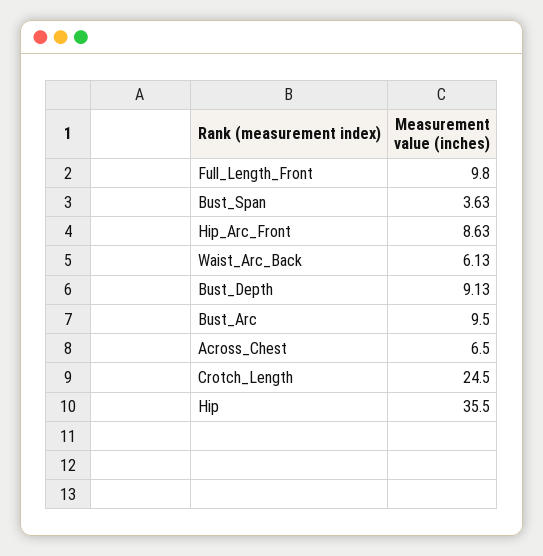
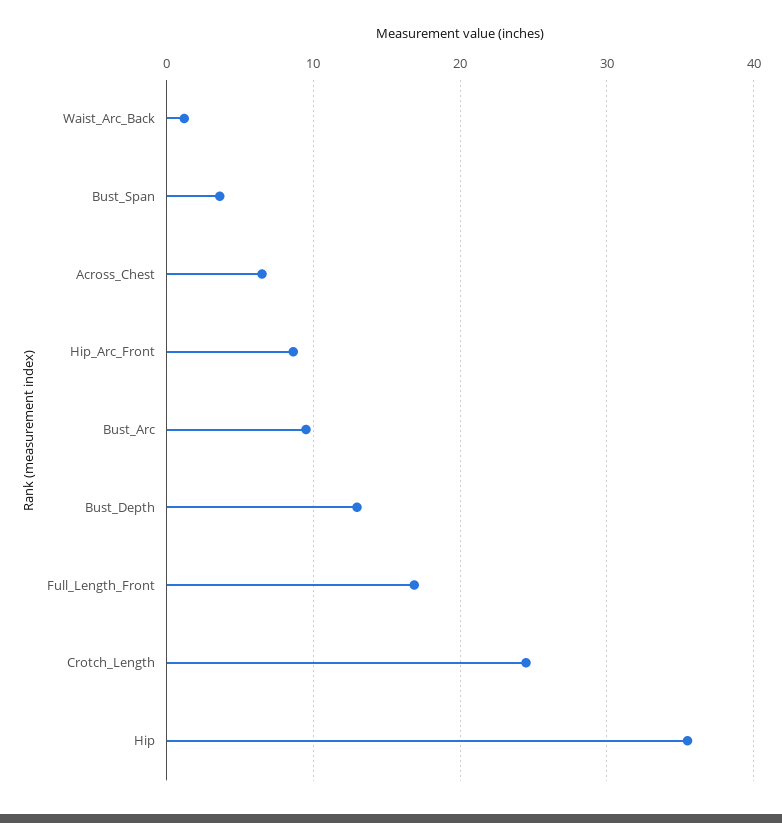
Full_Length_Front: 9.8 -> 17
Waist_Arc_Back: 6.13 -> 1
Bust_Depth: 9.13 -> 13

